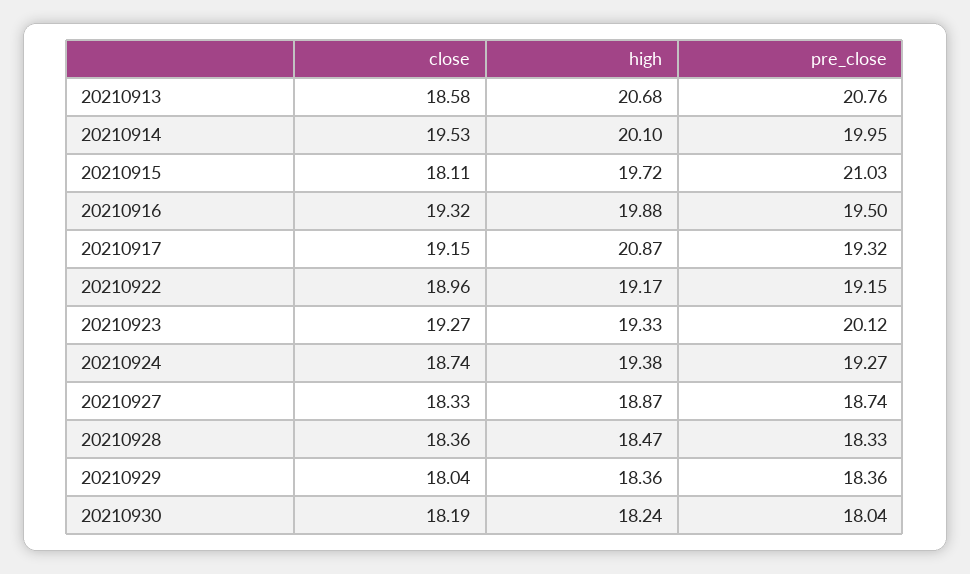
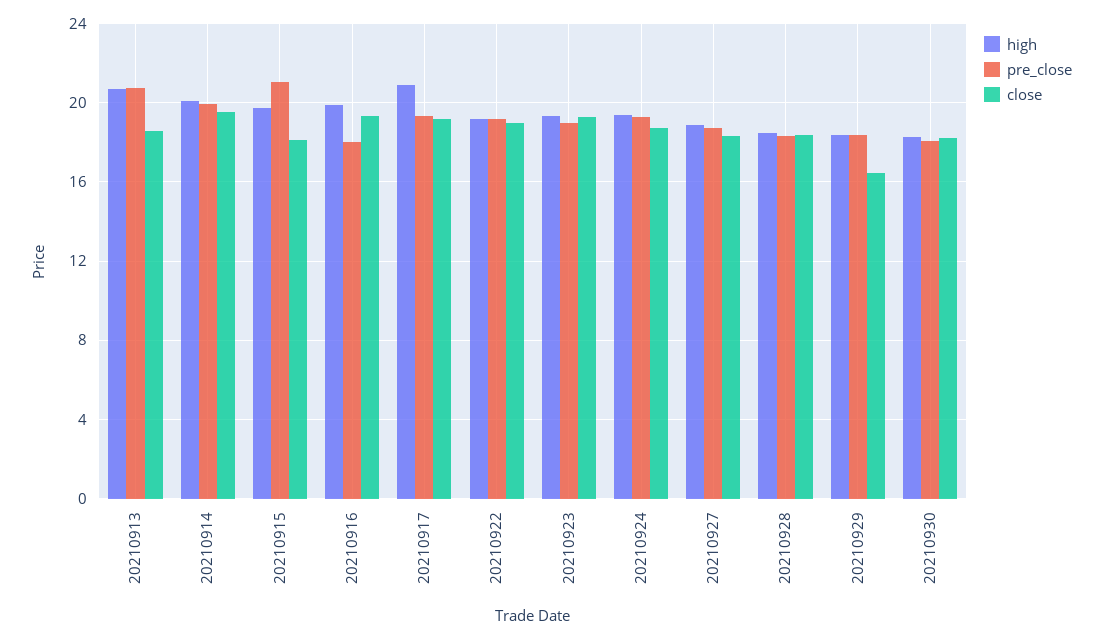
pre_close, 20210916: 19.5 -> 18
pre_close, 20210923: 20.12 -> 19
close, 20210929: 18.04 -> 16.5

